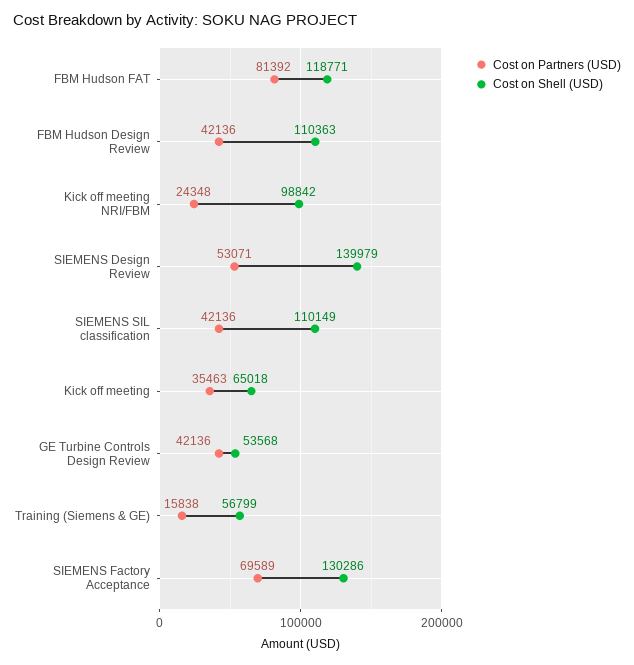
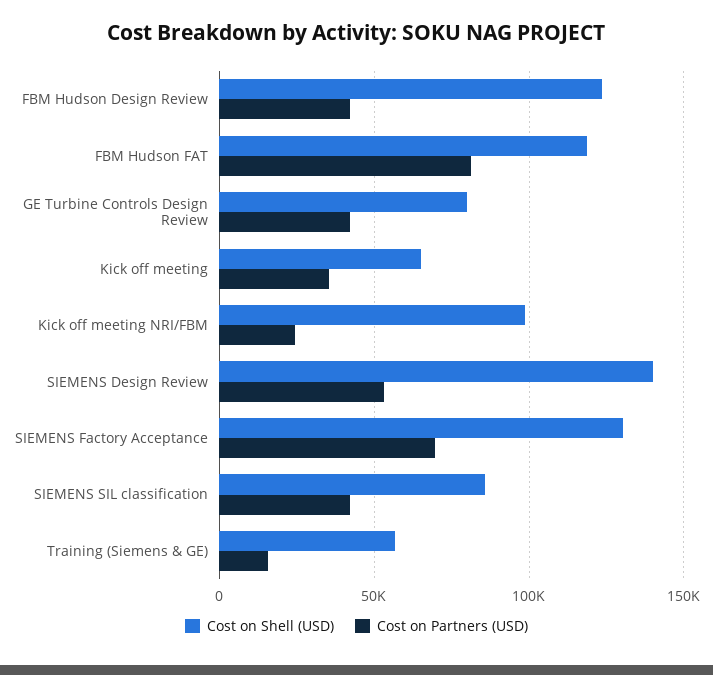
Cost on Shell (USD), FBM Hudson Design Review: 110363 -> 125000
Cost on Shell (USD), SIEMENS SIL classification: 110149 -> 85000
Cost on Shell (USD), GE Turbine Controls Design Review: 53568 -> 80000

